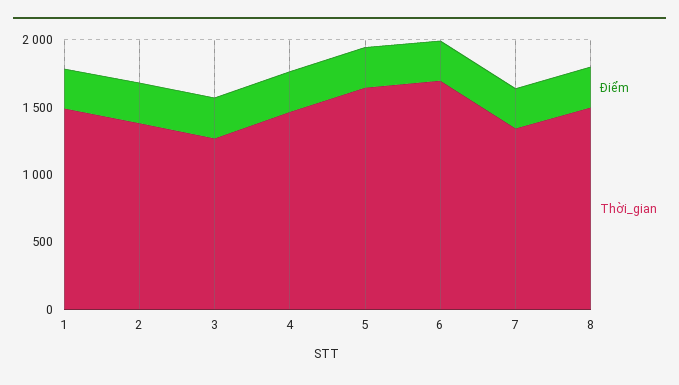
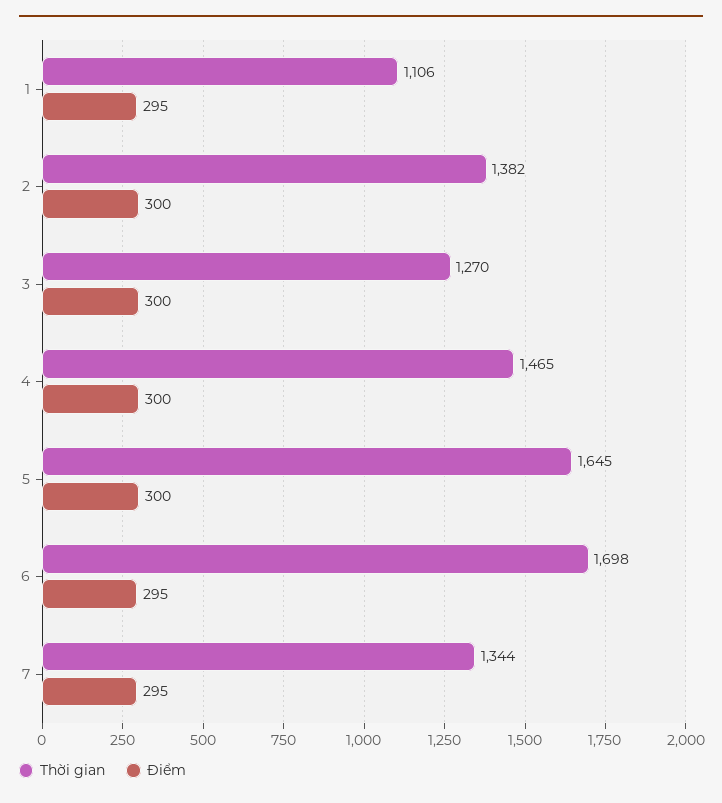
Thời_gian, 1: 1500 -> 1106
Điểm, 8: 300 -> none
Thời_gian, 8: 1500 -> none

